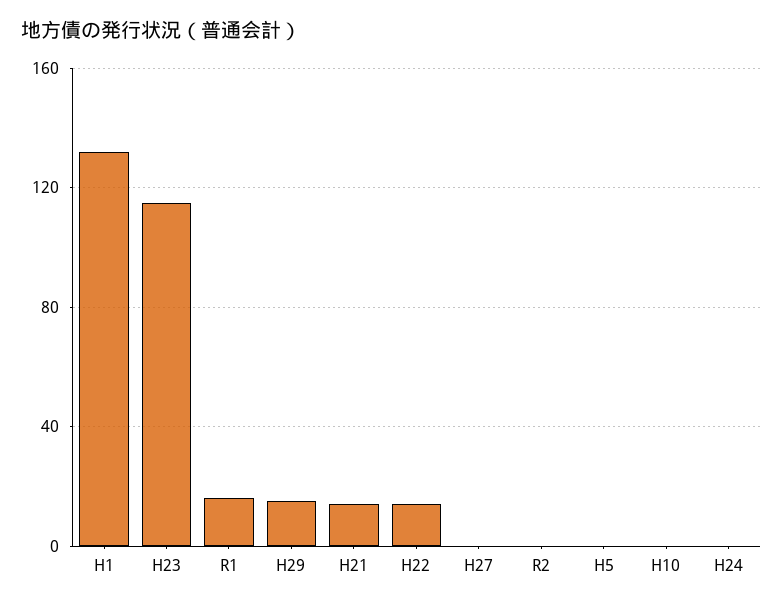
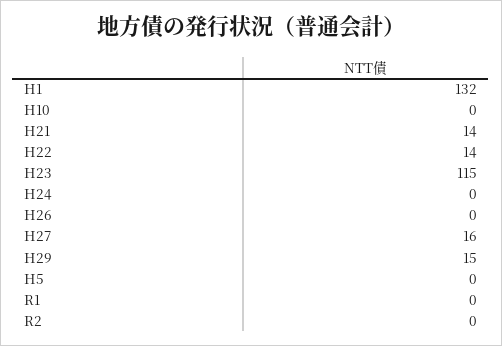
R1: 15 -> 0
H27: 0 -> 16
H26: none -> 0

